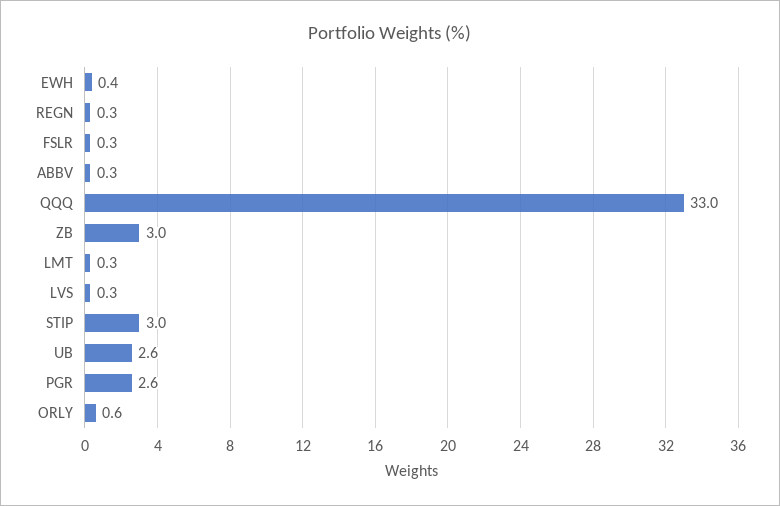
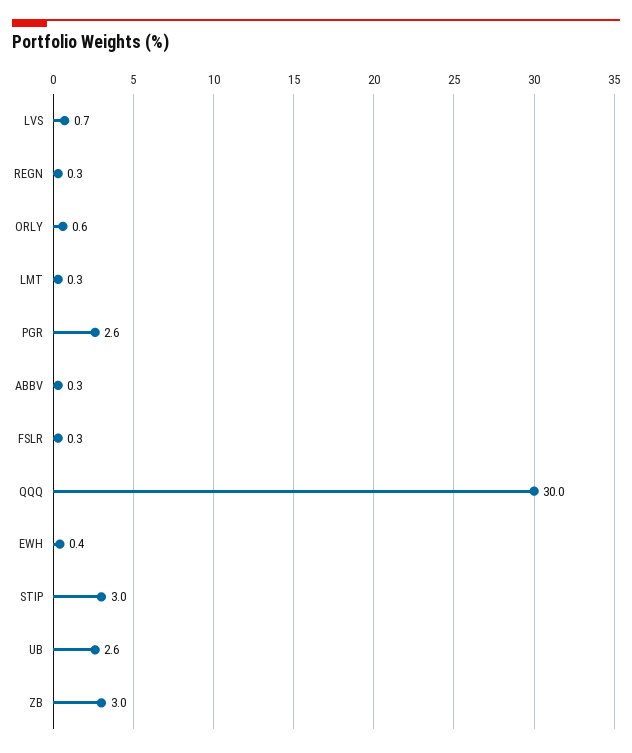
QQQ: 33 -> 30
LVS: 0.3 -> 0.7

